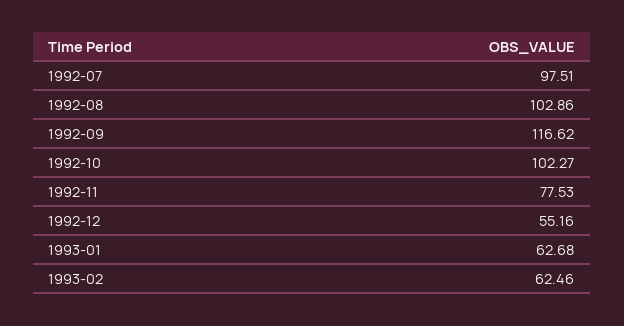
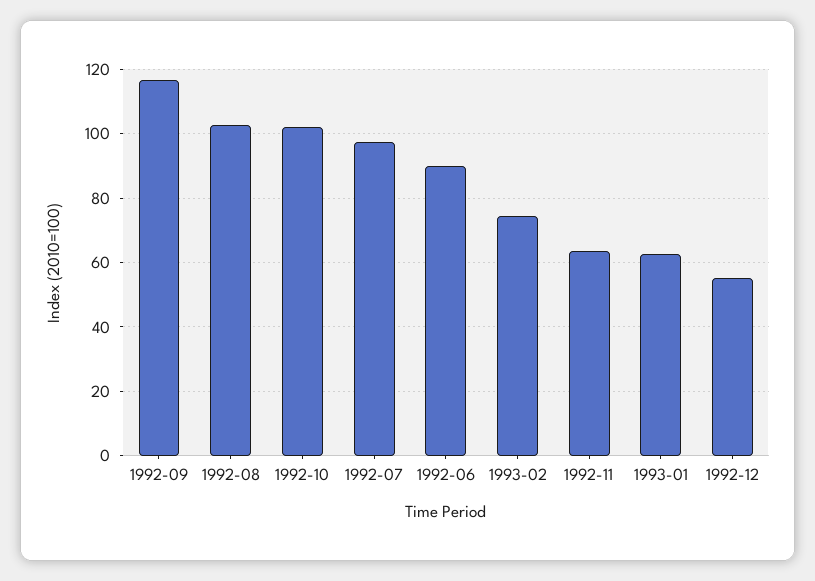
1992-11: 77.53 -> 64
1993-02: 62.46 -> 74
1992-06: none -> 90

